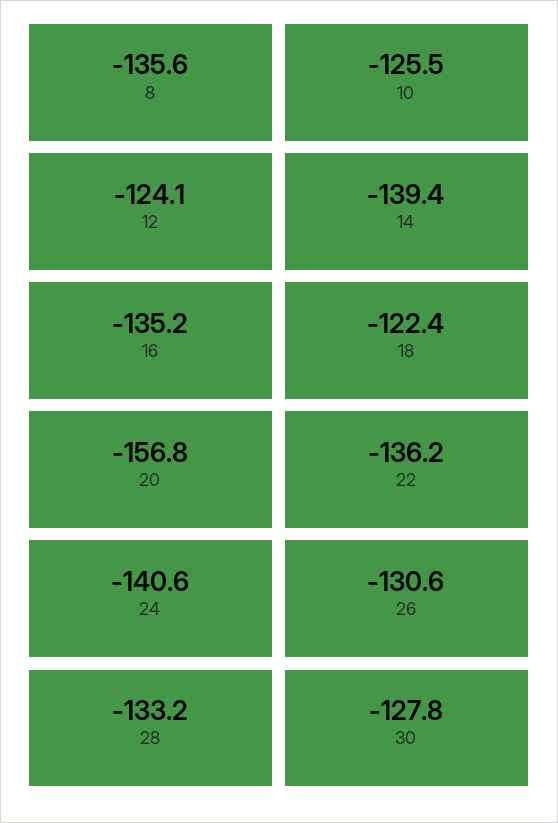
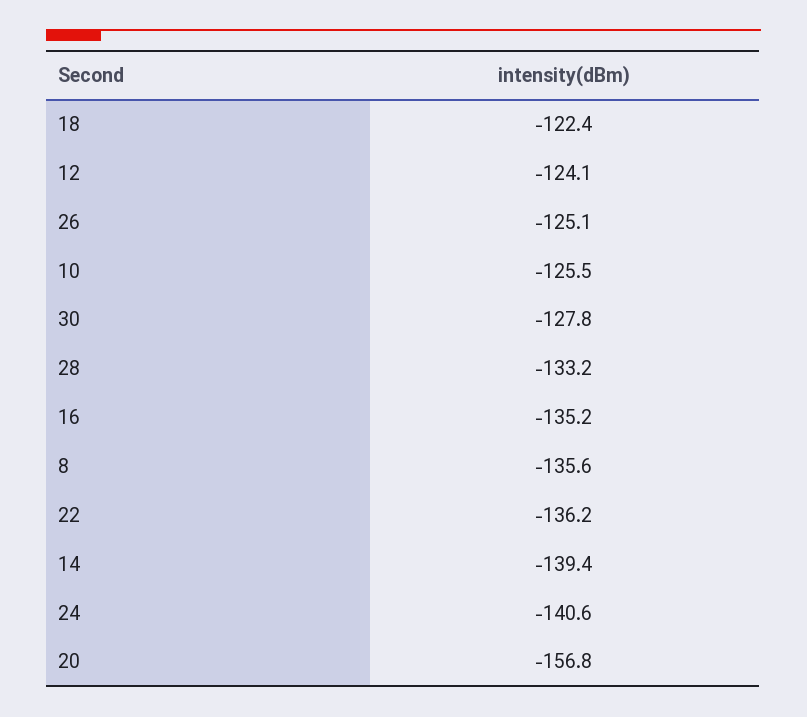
26: -130.6 -> -125.1

